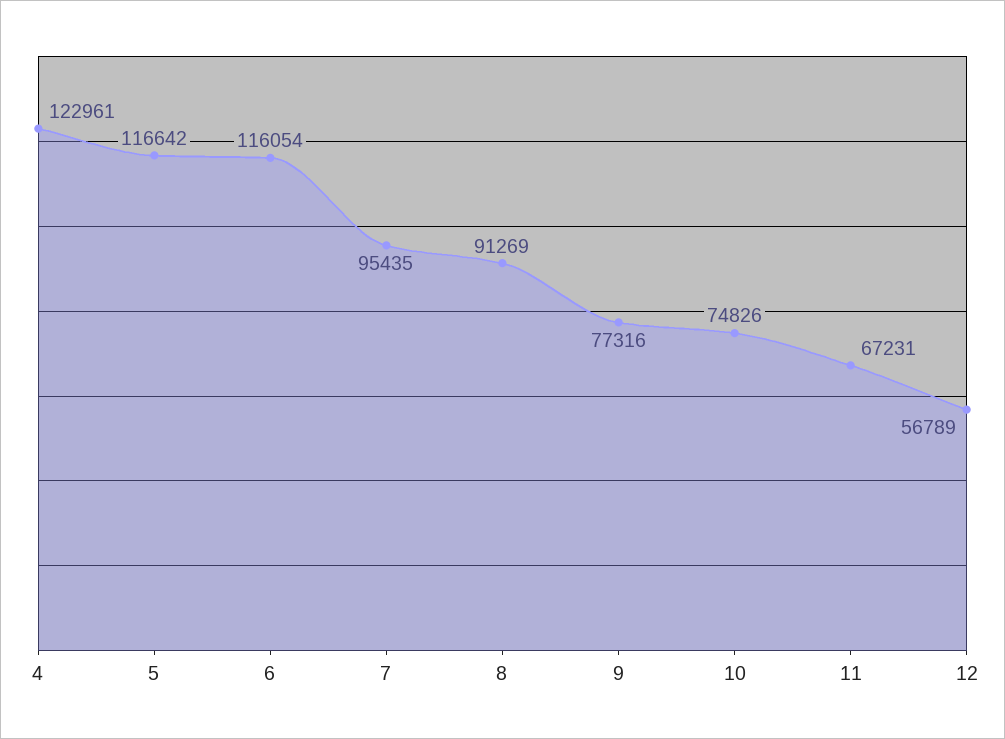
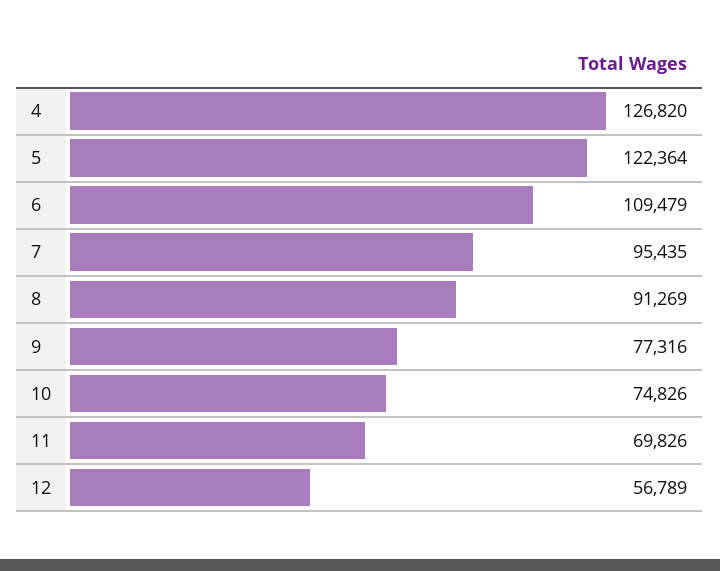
4: 122961 -> 126820
5: 116642 -> 122364
6: 116054 -> 109479
11: 67231 -> 69826

